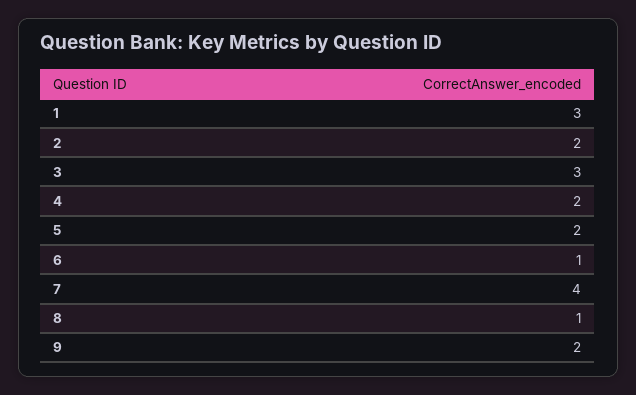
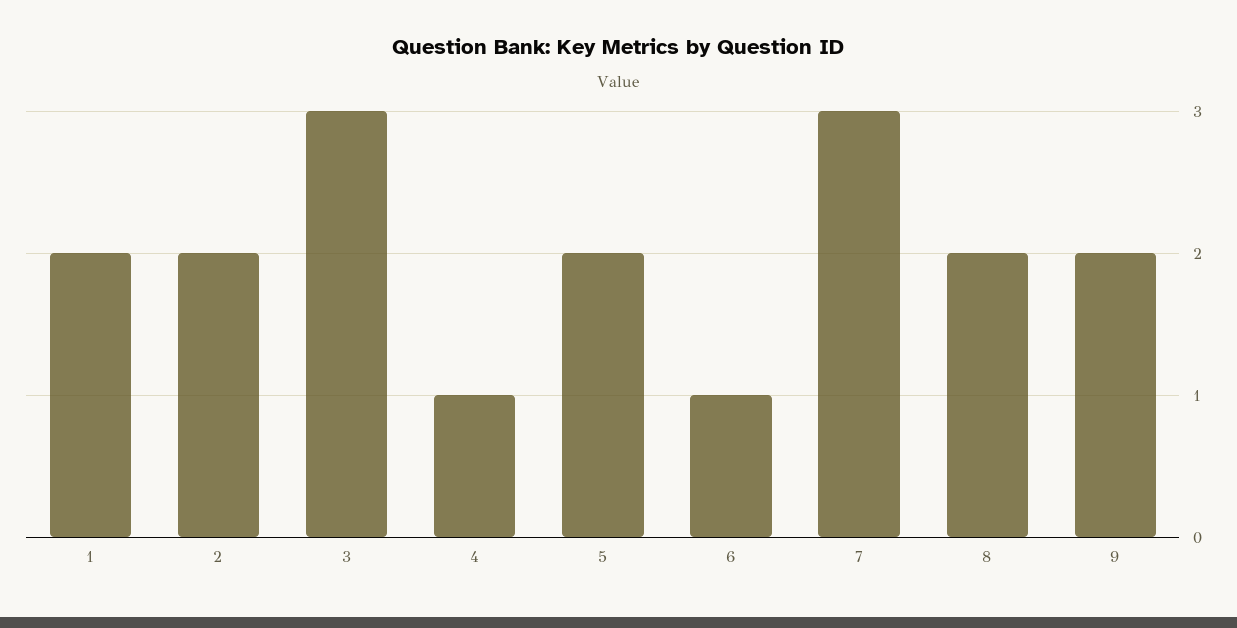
1: 3 -> 2
4: 2 -> 1
7: 4 -> 3
8: 1 -> 2

